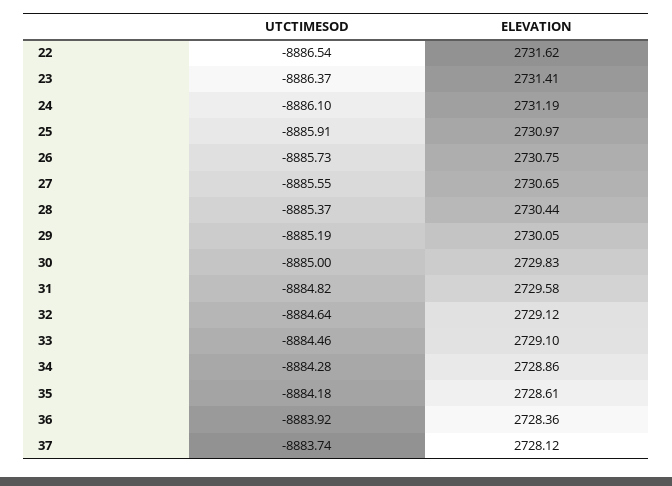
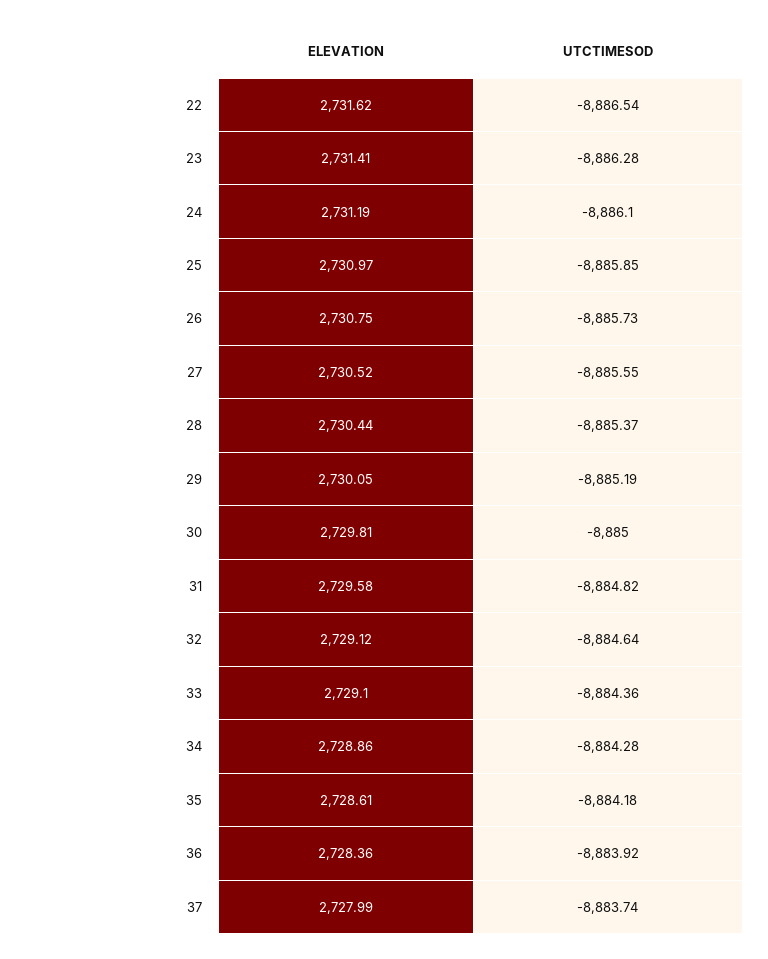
UTCTIMESOD, 23: -8886.37 -> -8886.28
UTCTIMESOD, 25: -8885.91 -> -8885.85
ELEVATION, 27: 2730.65 -> 2730.52
ELEVATION, 30: 2729.83 -> 2729.81
UTCTIMESOD, 33: -8884.46 -> -8884.36
ELEVATION, 37: 2728.12 -> 2727.99

